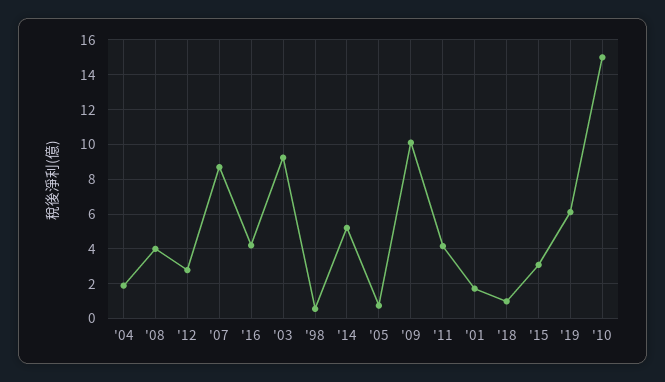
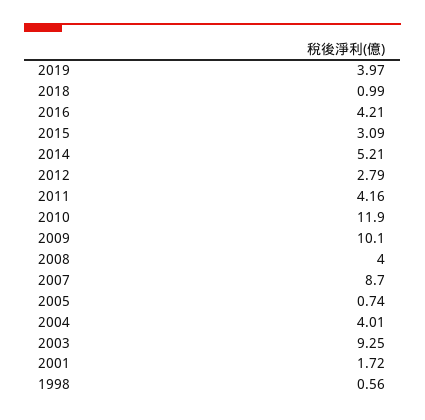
'04: 2 -> 4.01
'19: 6 -> 3.97
'10: 15 -> 11.9

